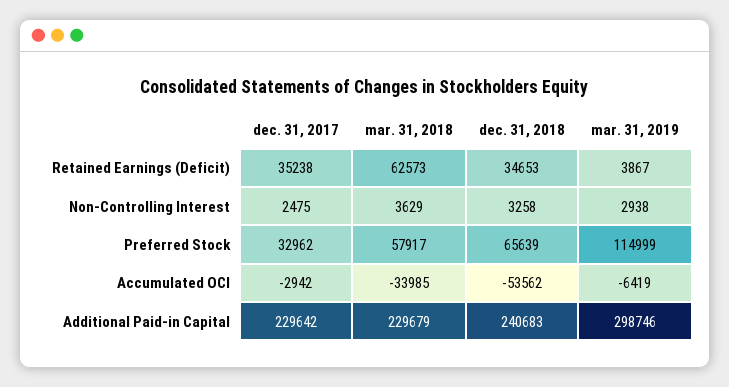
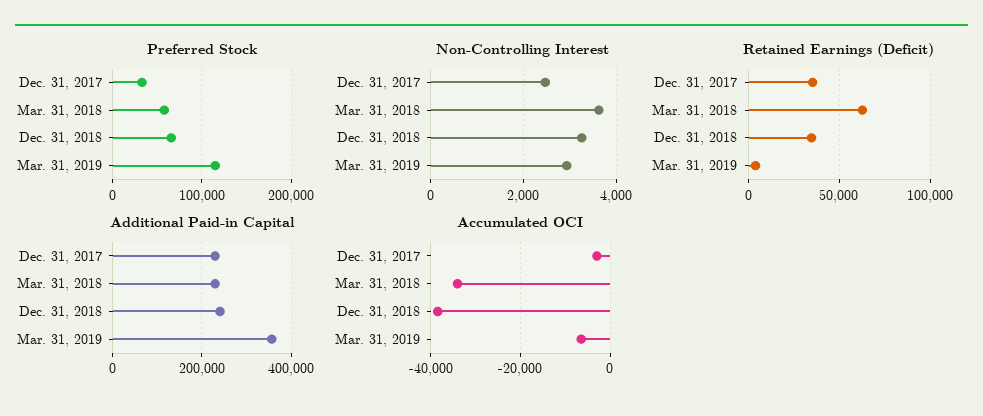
Accumulated OCI, dec. 31, 2018: -53562 -> -38000
Additional Paid-in Capital, mar. 31, 2019: 298746 -> 360000

